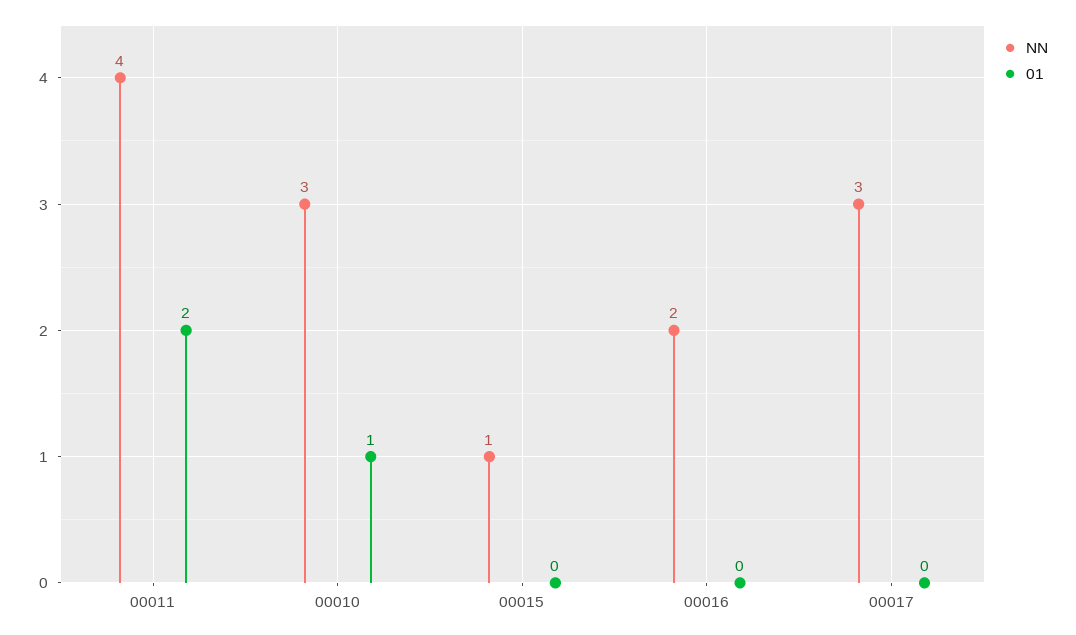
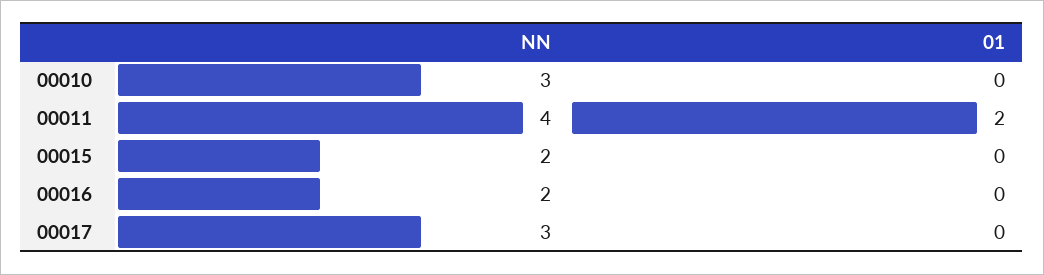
01, 00010: 1 -> 0
NN, 00015: 1 -> 2

